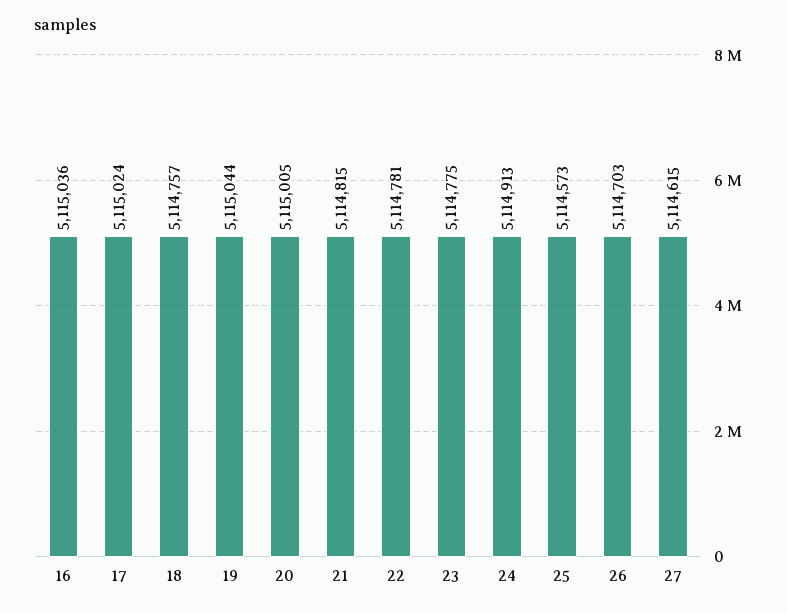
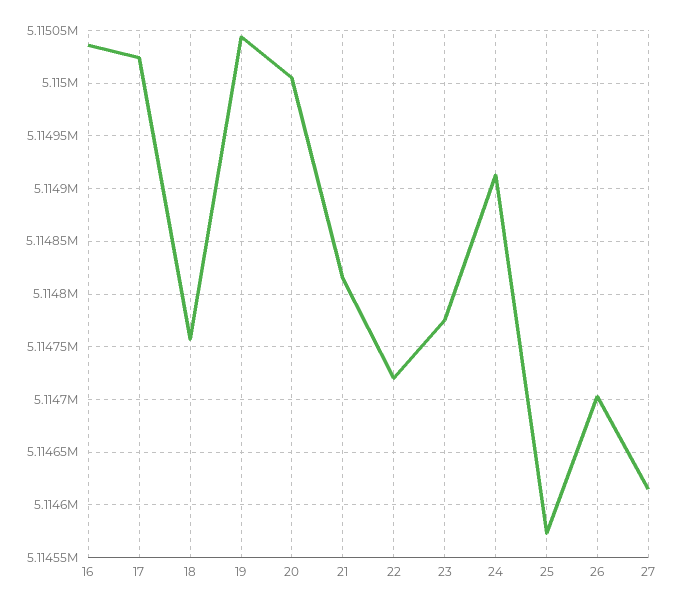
22: 5114781 -> 5114720

